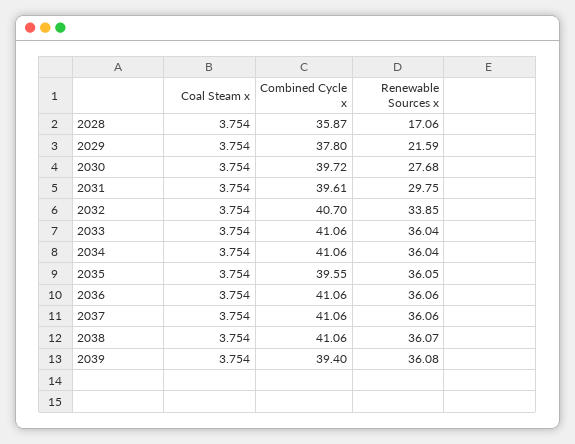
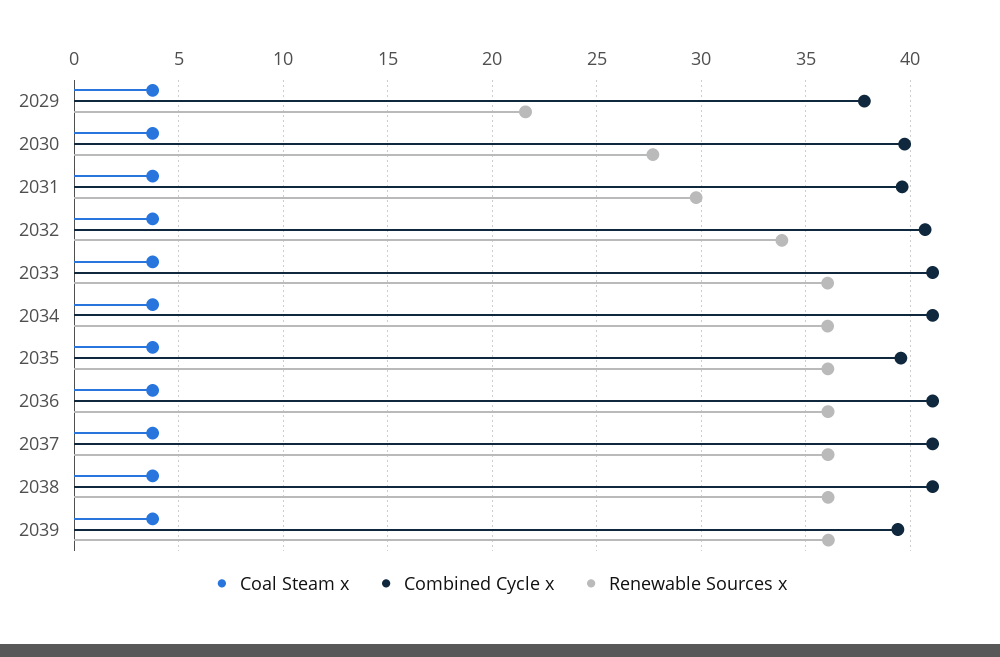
Coal Steam x, 2028: 3.754 -> none
Combined Cycle x, 2028: 35.87 -> none
Renewable Sources x, 2028: 17.06 -> none

